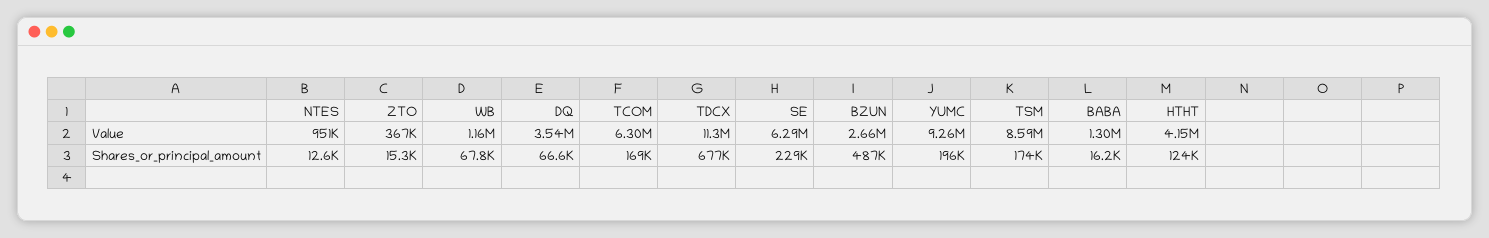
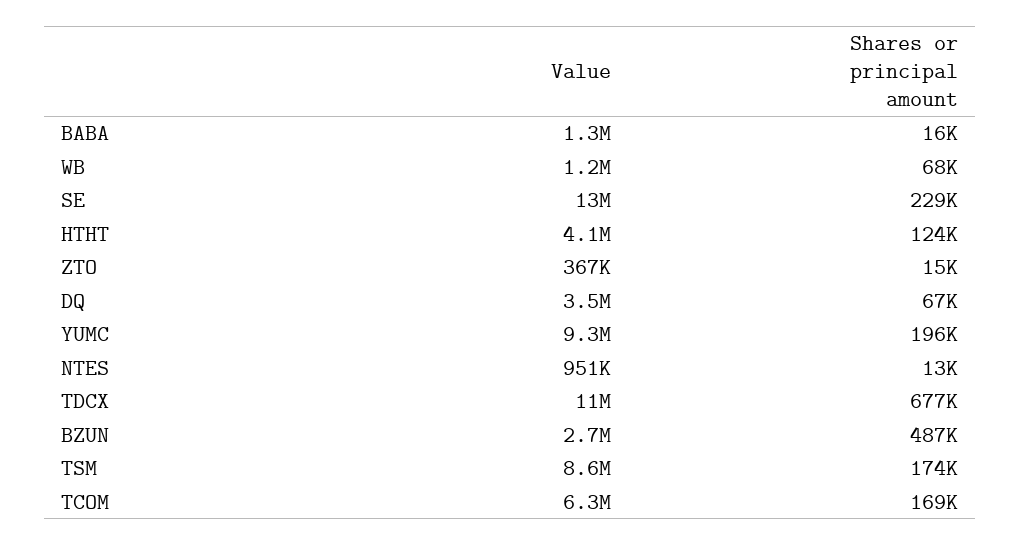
SE, Value: 6290000 -> 13000000

